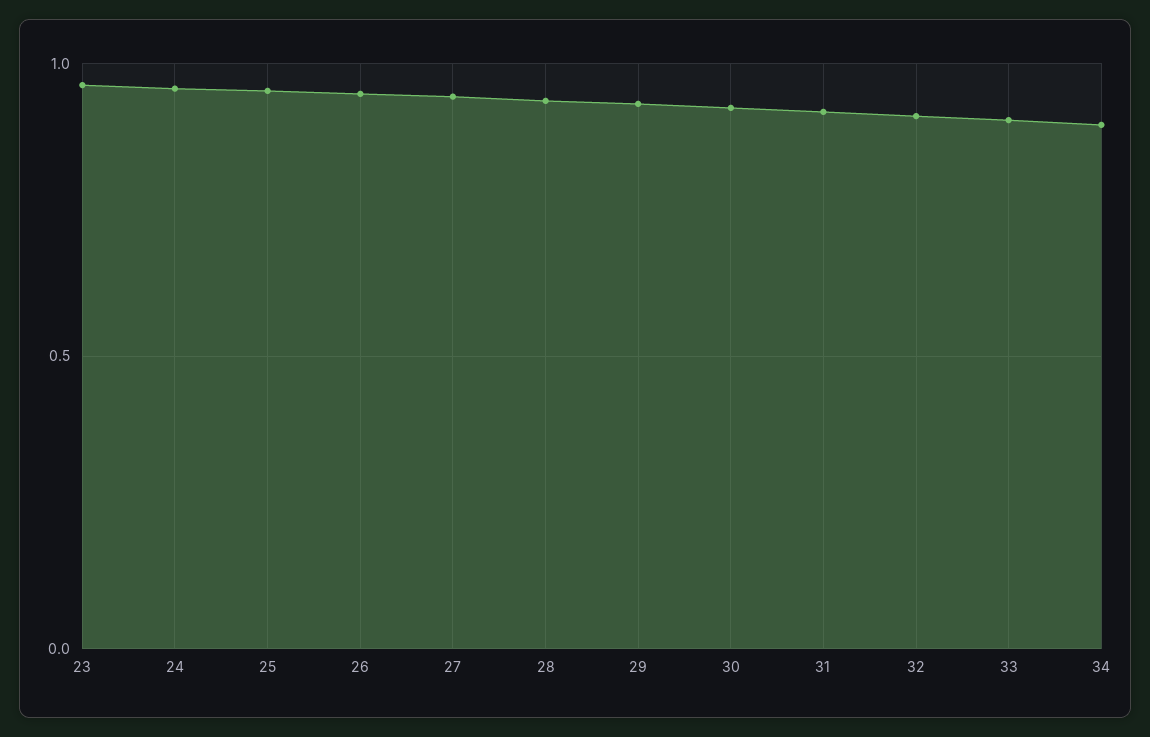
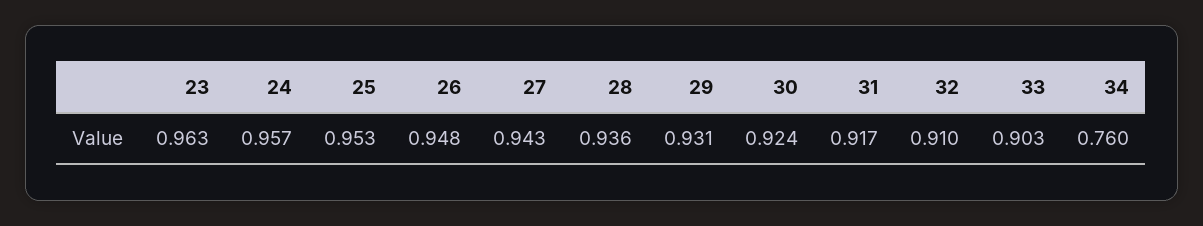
34: 0.9 -> 0.76

